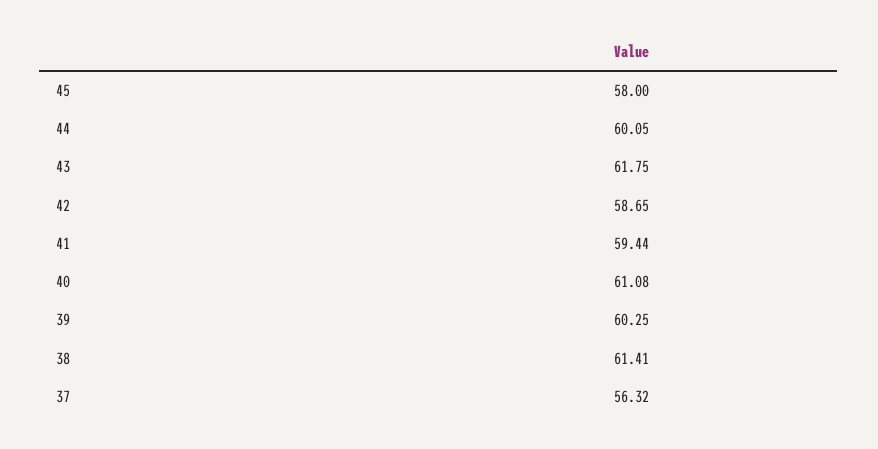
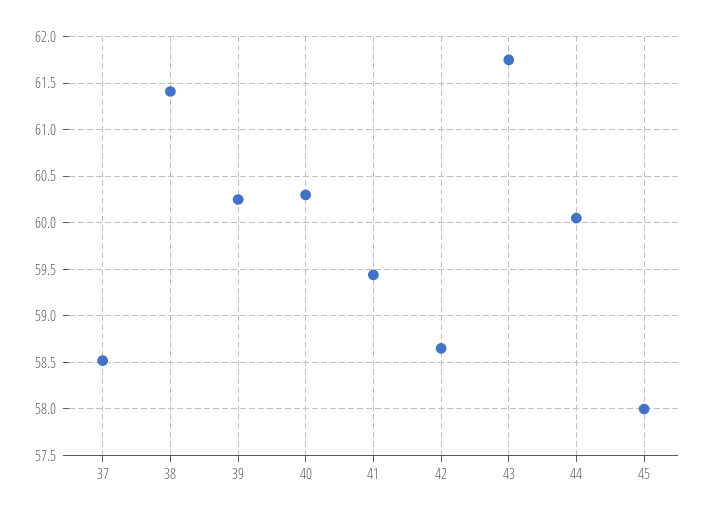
40: 61.08 -> 60.3
37: 56.32 -> 58.5

